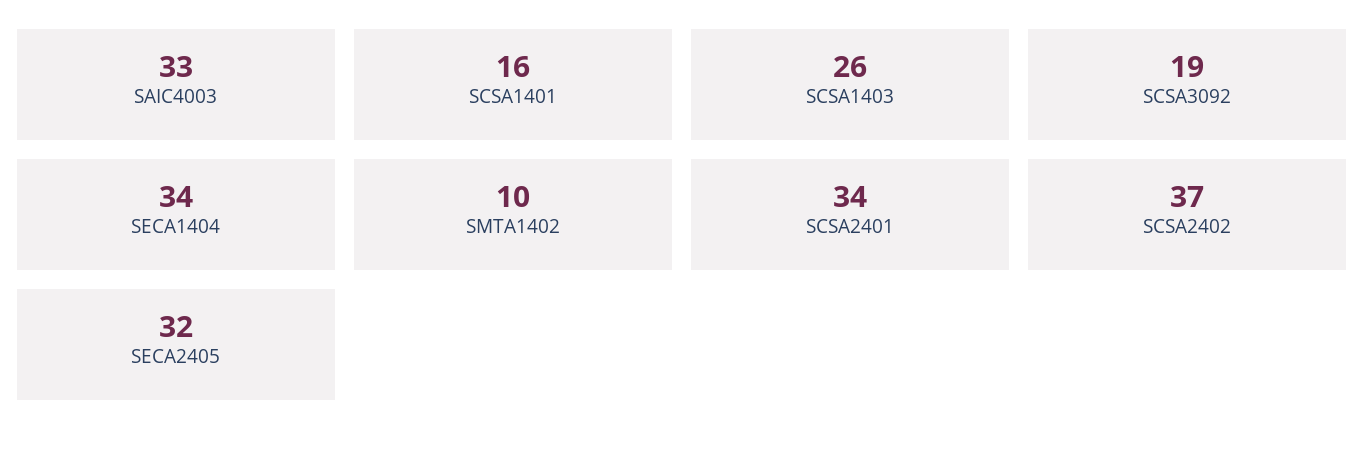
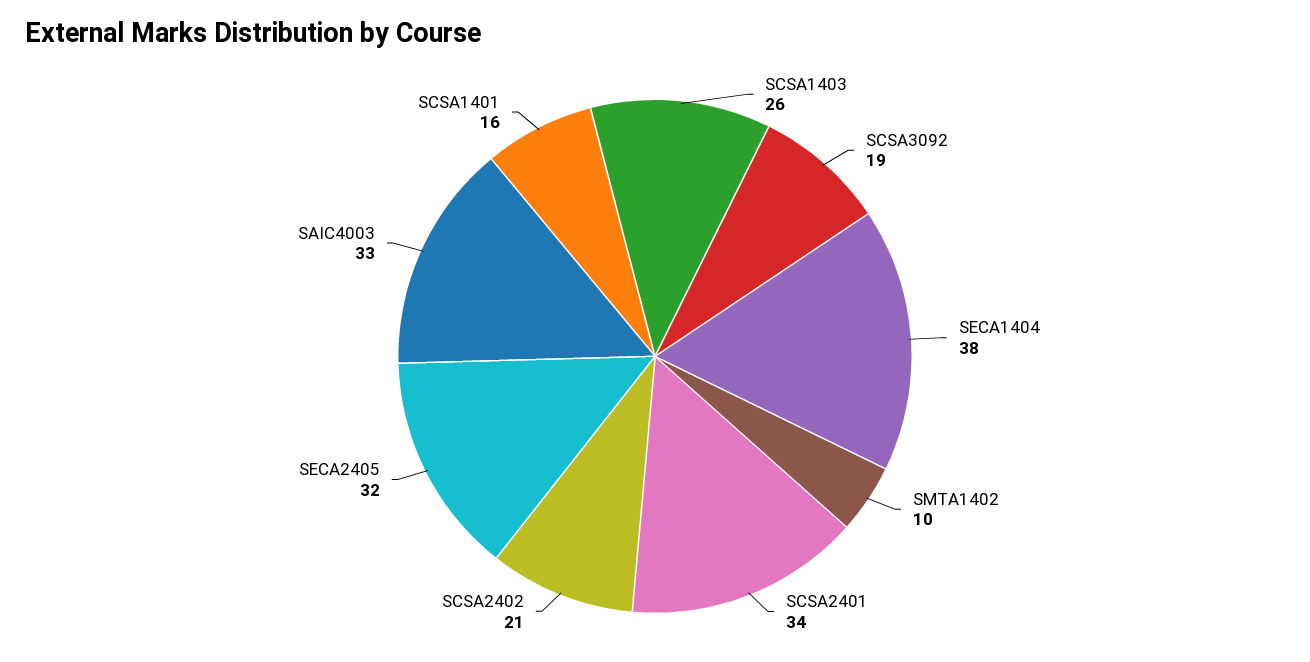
SECA1404: 34 -> 38
SCSA2402: 37 -> 21

